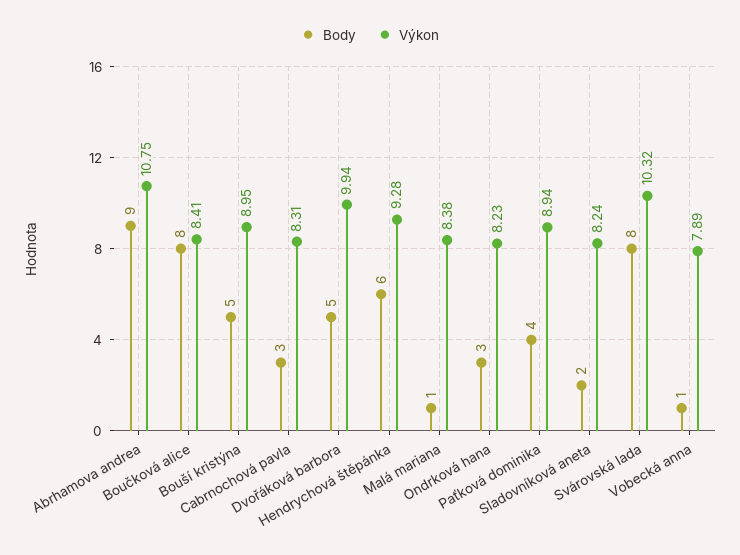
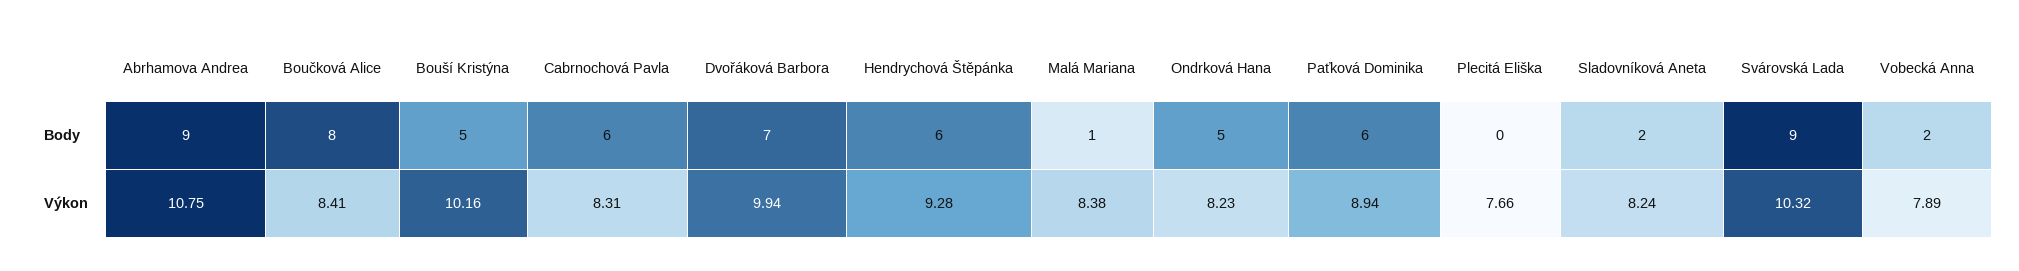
Výkon, Bouší kristýna: 8.95 -> 10.16
Body, Cabrnochová pavla: 3 -> 6
Body, Dvořáková barbora: 5 -> 7
Body, Ondrková hana: 3 -> 5
Body, Paťková dominika: 4 -> 6
Body, Svárovská lada: 8 -> 9
Body, Vobecká anna: 1 -> 2
Body, Plecitá Eliška: none -> 0
Výkon, Plecitá Eliška: none -> 7.66

